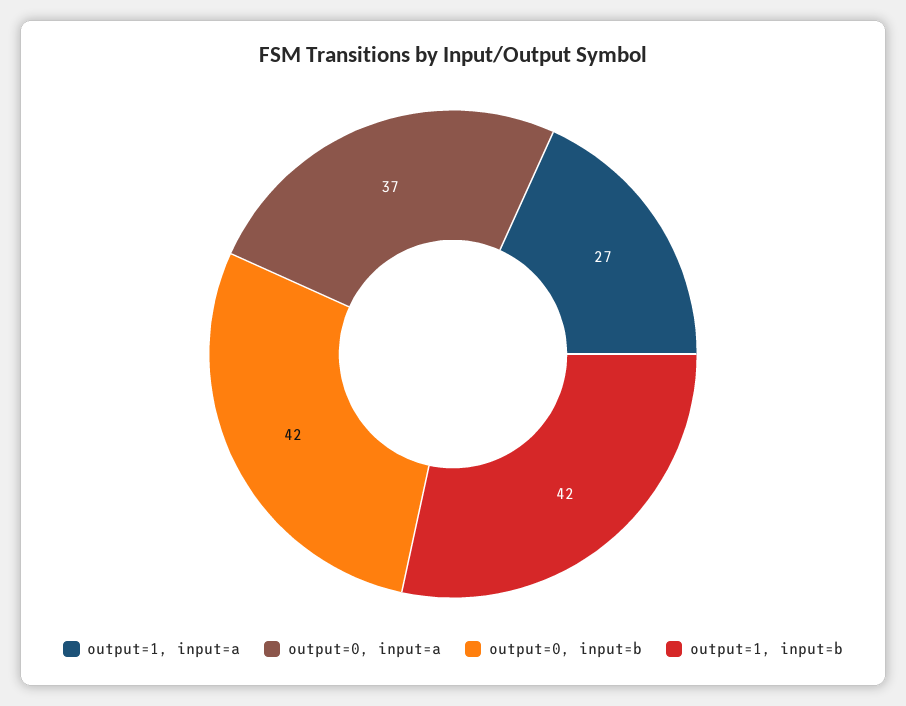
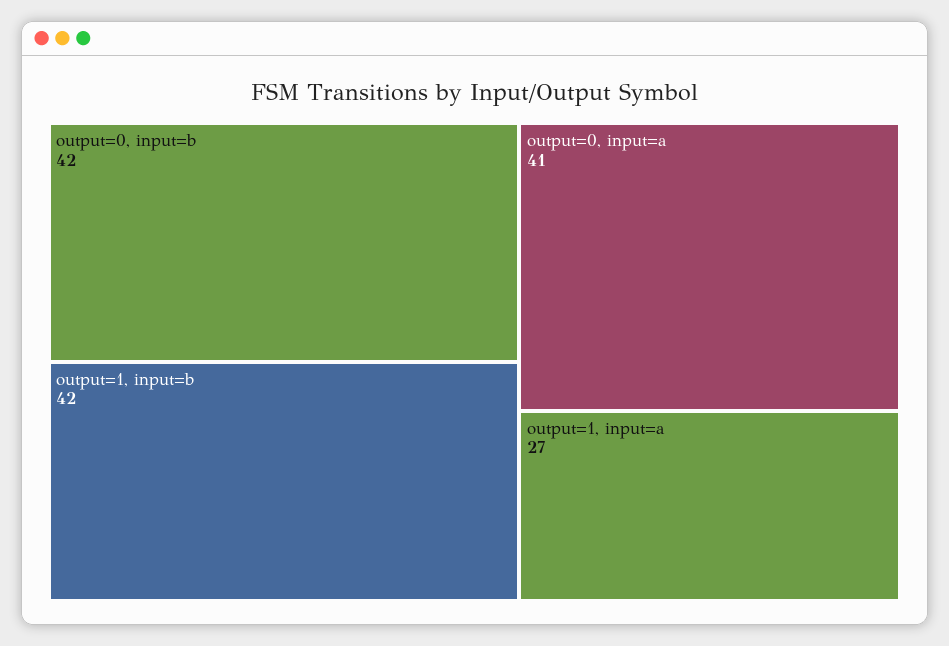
output=0, input=a: 37 -> 41

